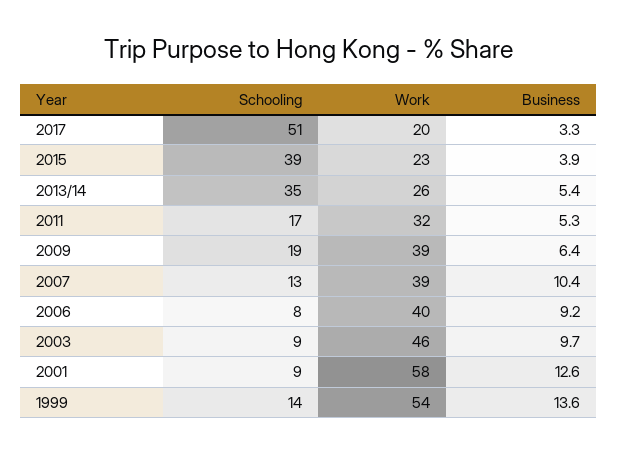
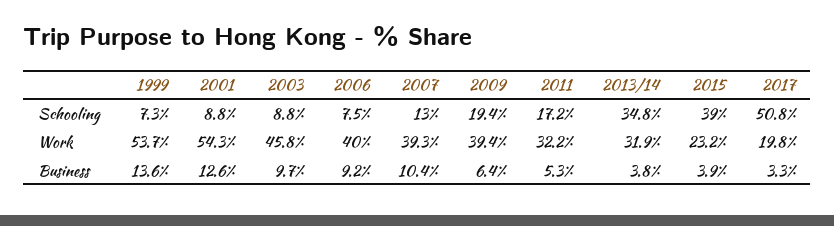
Work, 2013/14: 26 -> 31.9
Business, 2013/14: 5.4 -> 3.8
Work, 2001: 58 -> 54.3
Schooling, 1999: 14 -> 7.3

